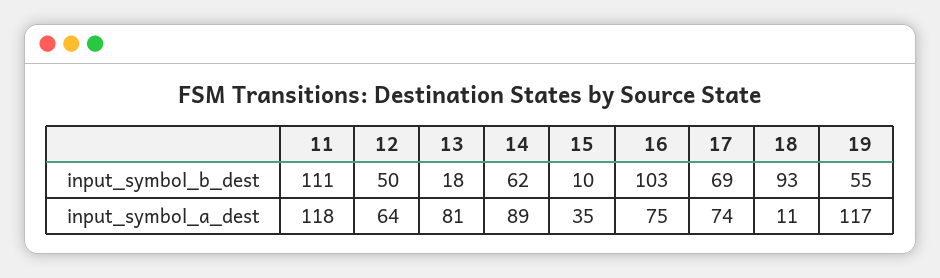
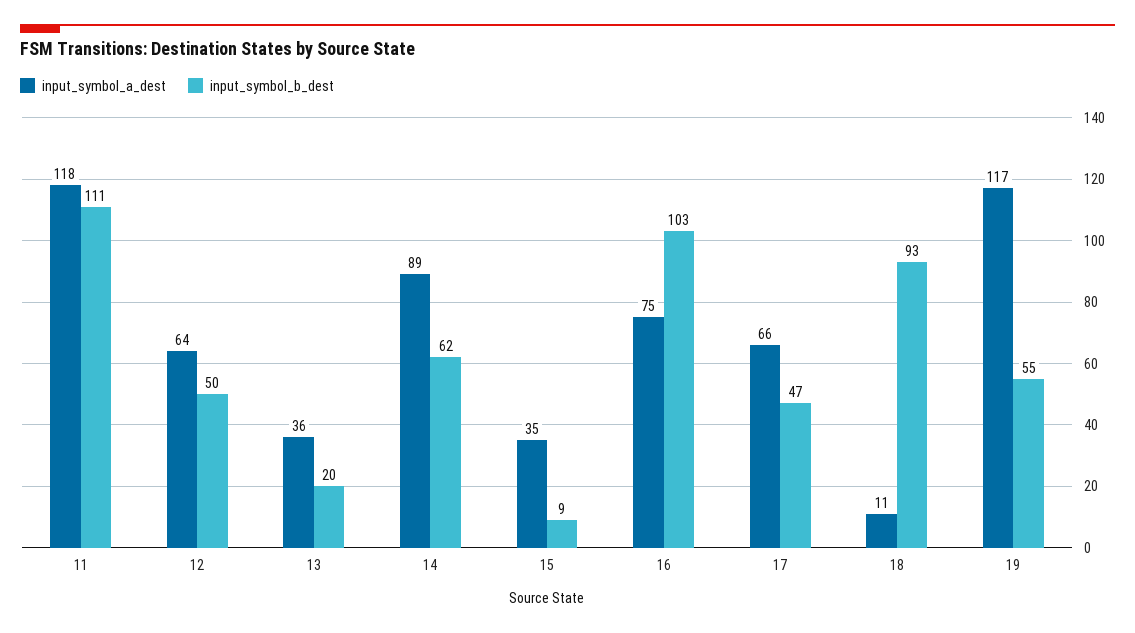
input_symbol_b_dest, 13: 18 -> 20
input_symbol_b_dest, 15: 10 -> 9
input_symbol_b_dest, 17: 69 -> 47
input_symbol_a_dest, 13: 81 -> 36
input_symbol_a_dest, 17: 74 -> 66

